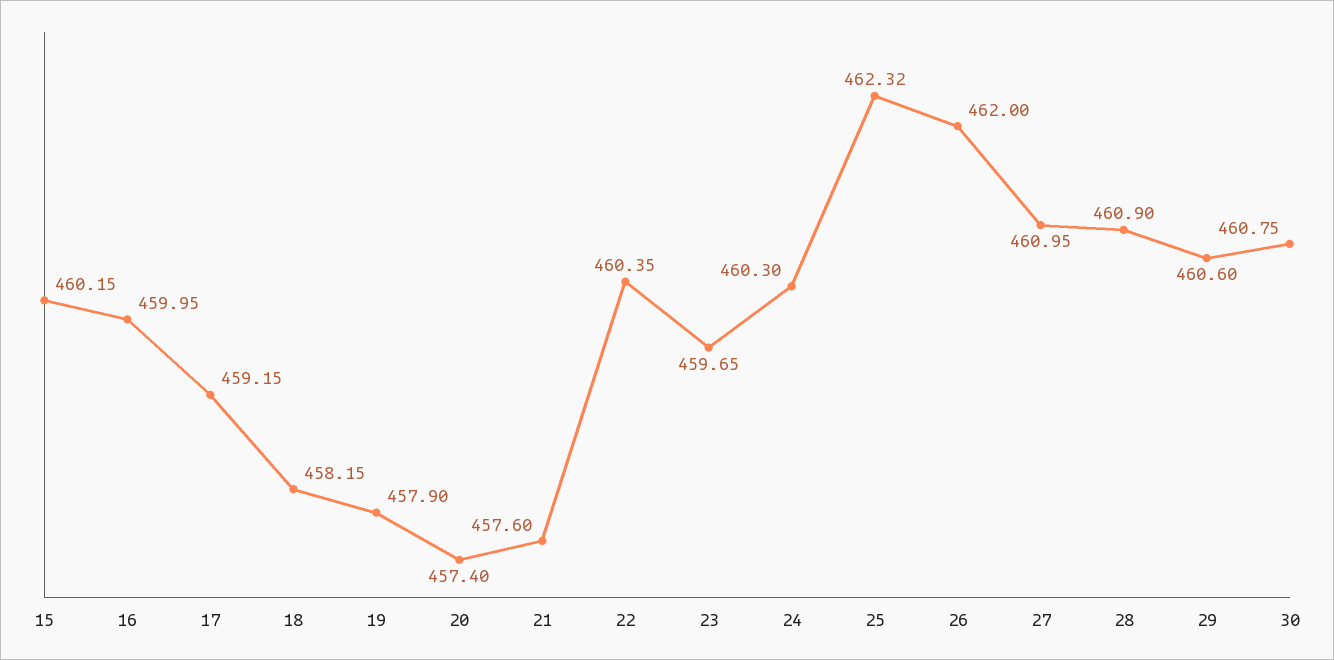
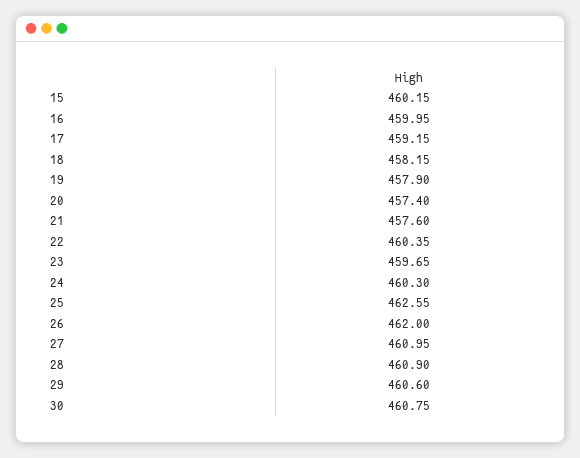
25: 462.32 -> 462.55

